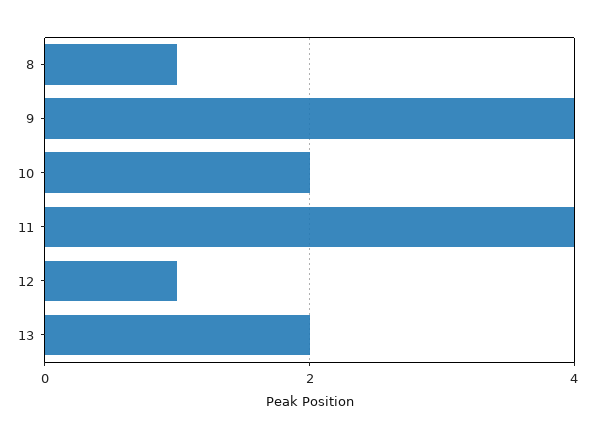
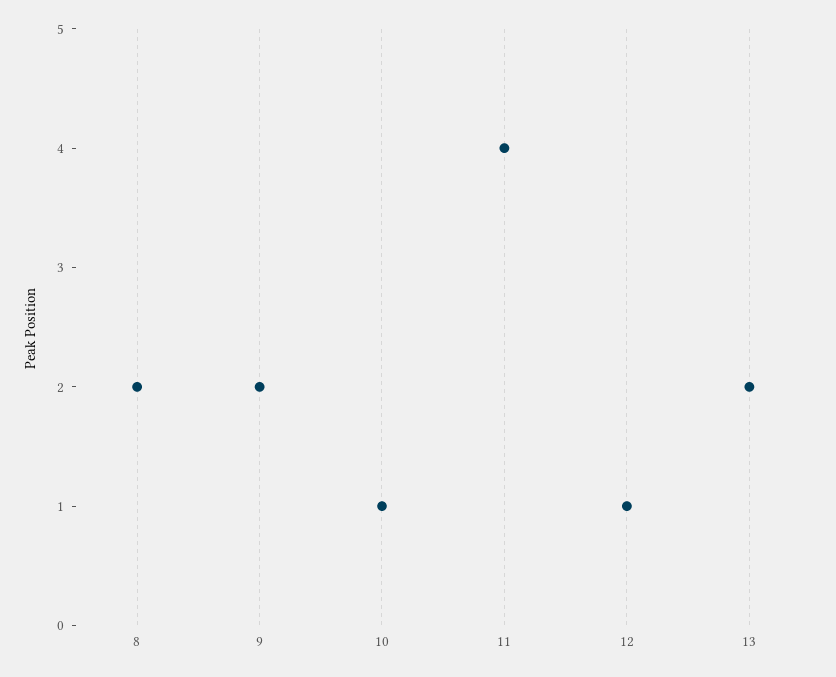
8: 1 -> 2
9: 4 -> 2
10: 2 -> 1

